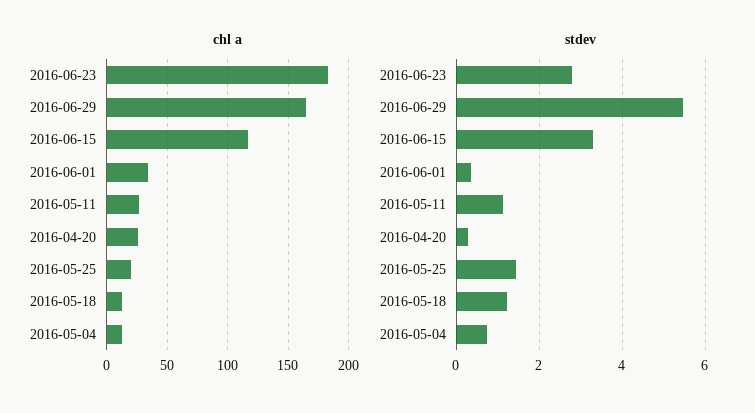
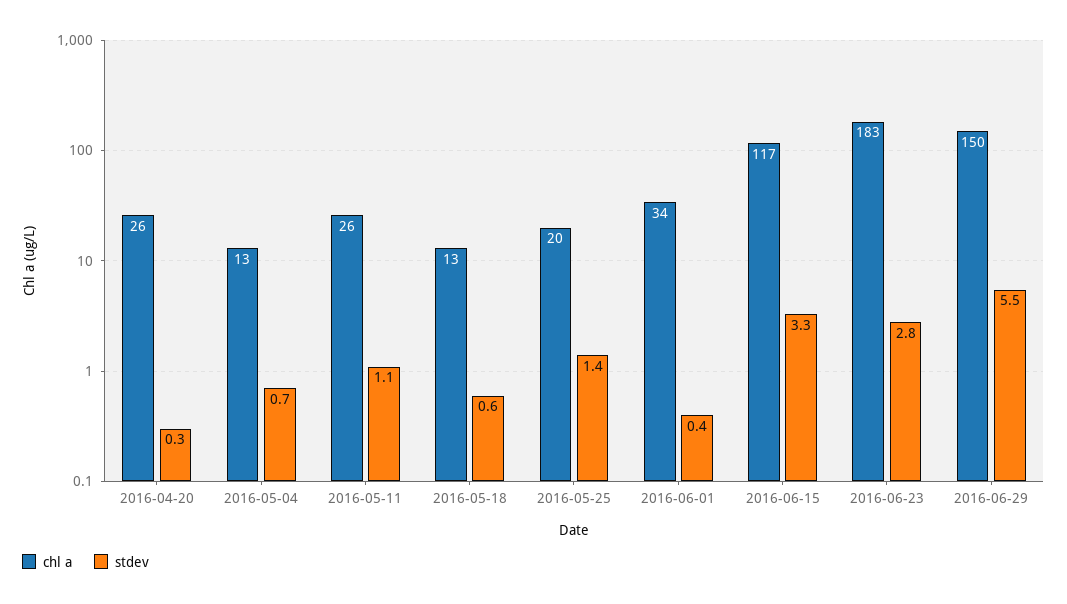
chl a, 2016-06-29: 165 -> 150
stdev, 2016-05-18: 1.2 -> 0.6

